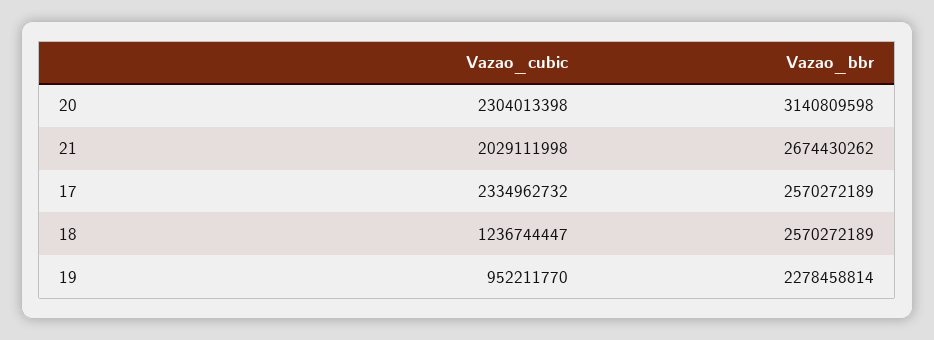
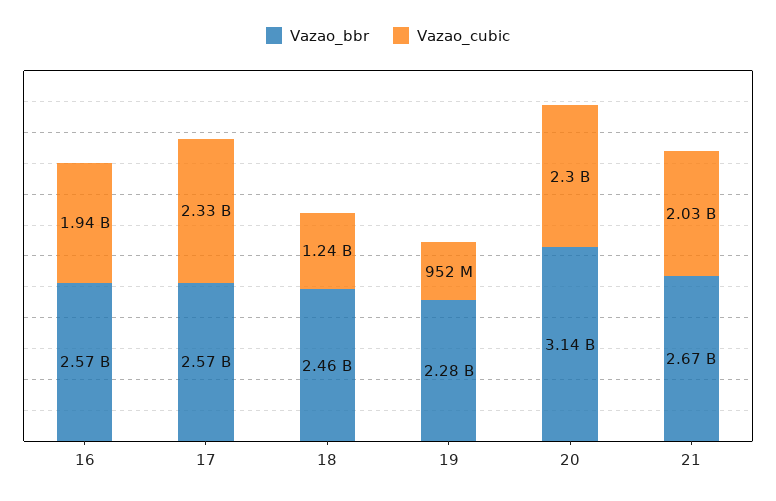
Vazao_bbr, 18: 2570272189 -> 2460000000
Vazao_bbr, 16: none -> 2570000000
Vazao_cubic, 16: none -> 1940000000

